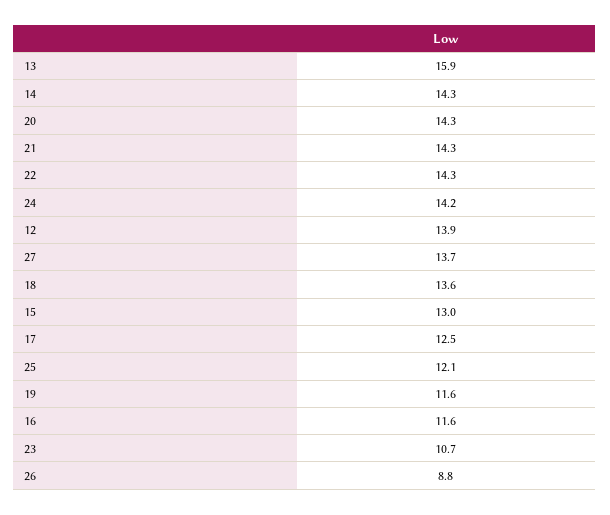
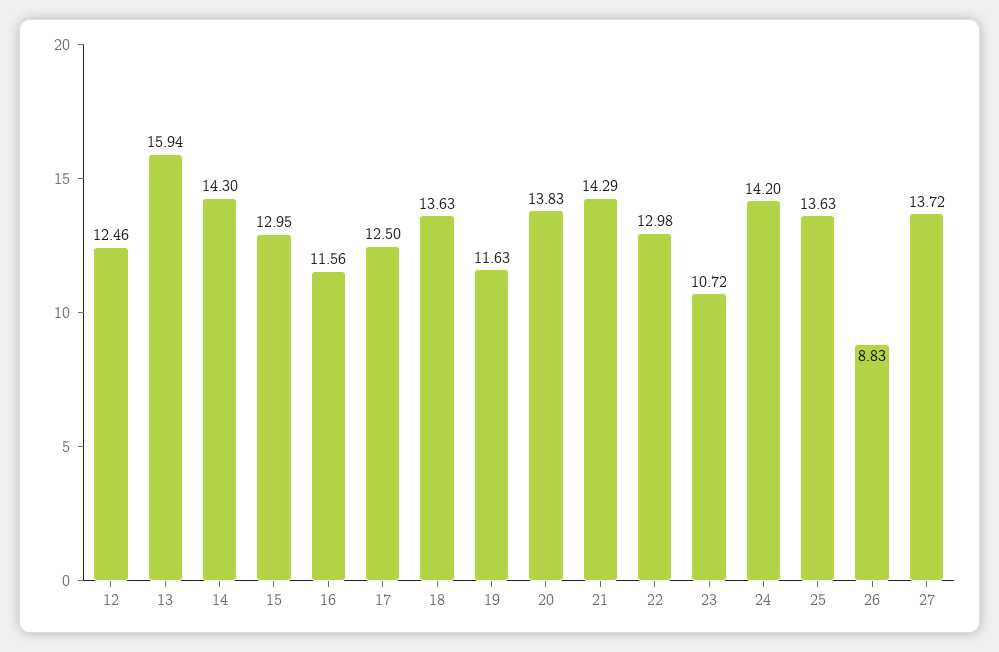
20: 14.3 -> 13.83
22: 14.3 -> 12.98
12: 13.9 -> 12.46
25: 12.1 -> 13.63

